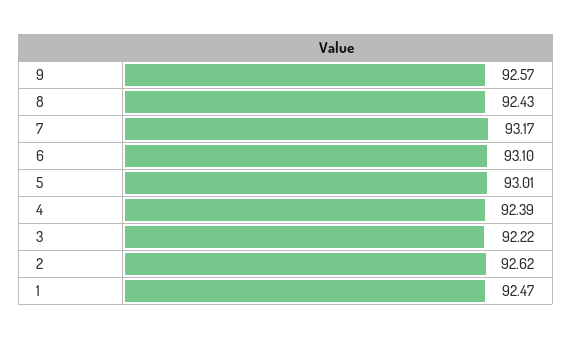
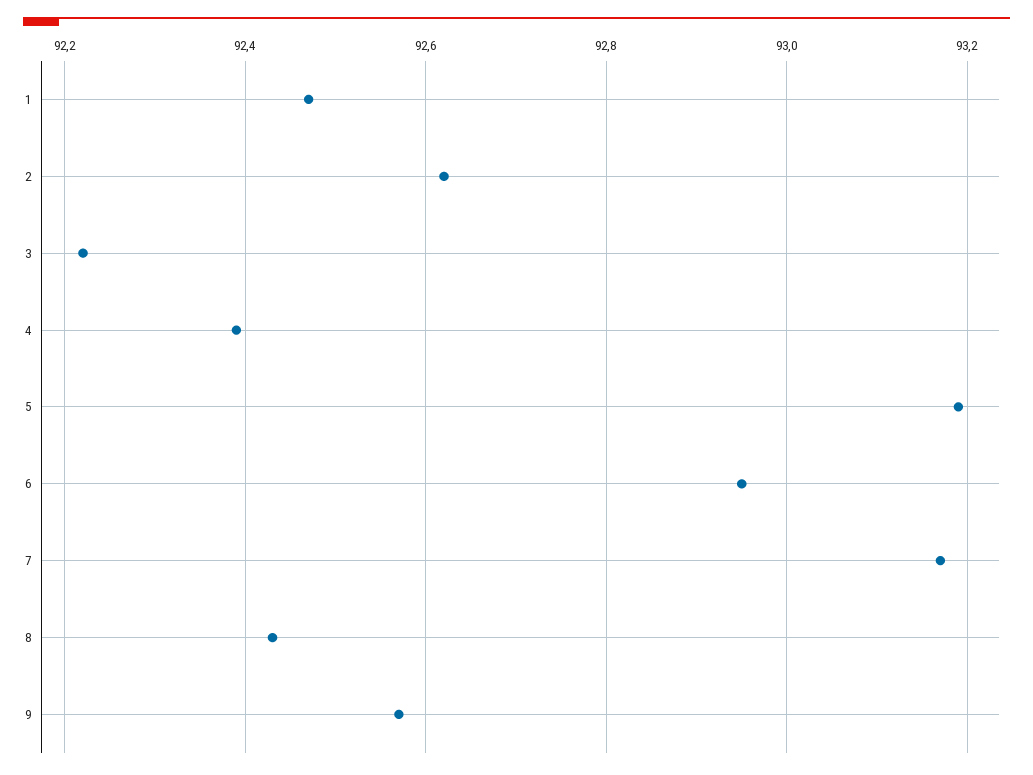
6: 93.1 -> 92.95
5: 93.01 -> 93.2

